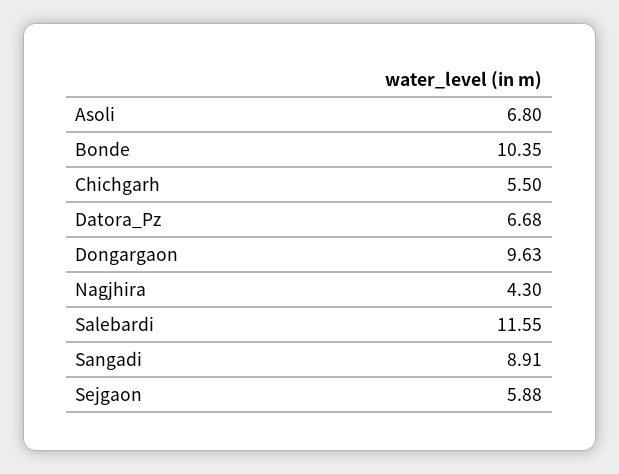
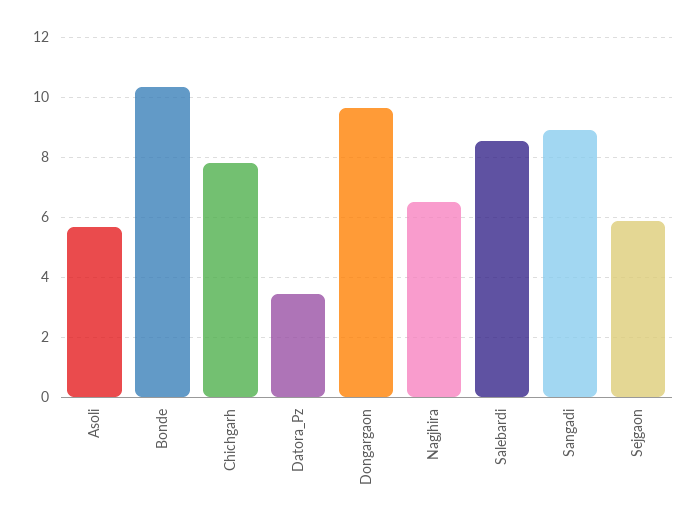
Asoli: 6.8 -> 5.75
Chichgarh: 5.5 -> 7.75
Datora_Pz: 6.68 -> 3.5
Nagjhira: 4.3 -> 6.5
Salebardi: 11.55 -> 8.5

